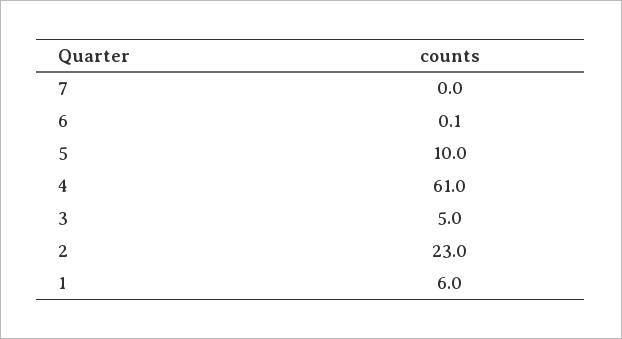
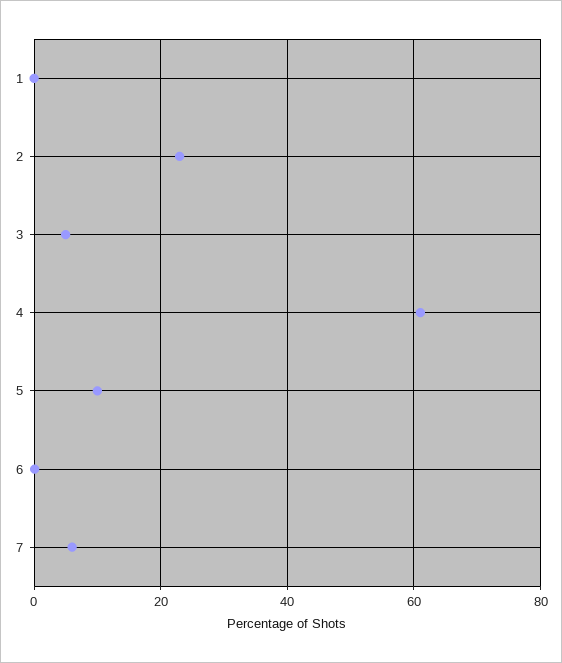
7: 0 -> 6
1: 6 -> 0

